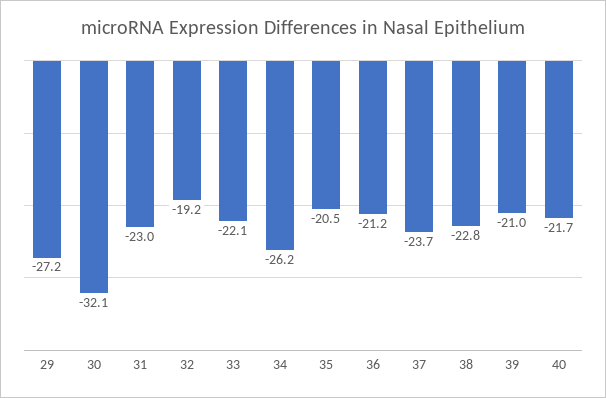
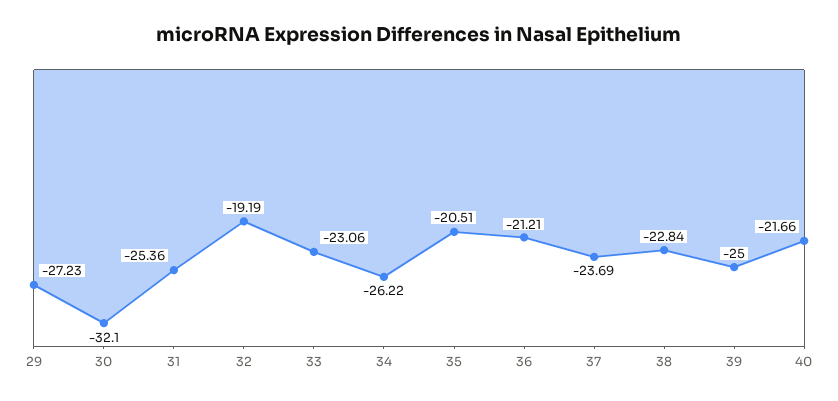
31: -23 -> -25.36
33: -22.1 -> -23.06
39: -21 -> -25

